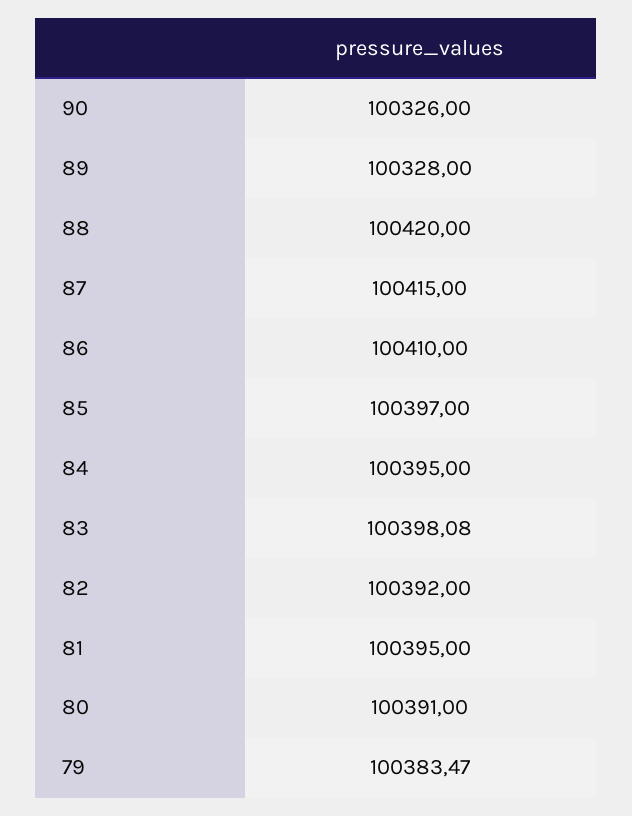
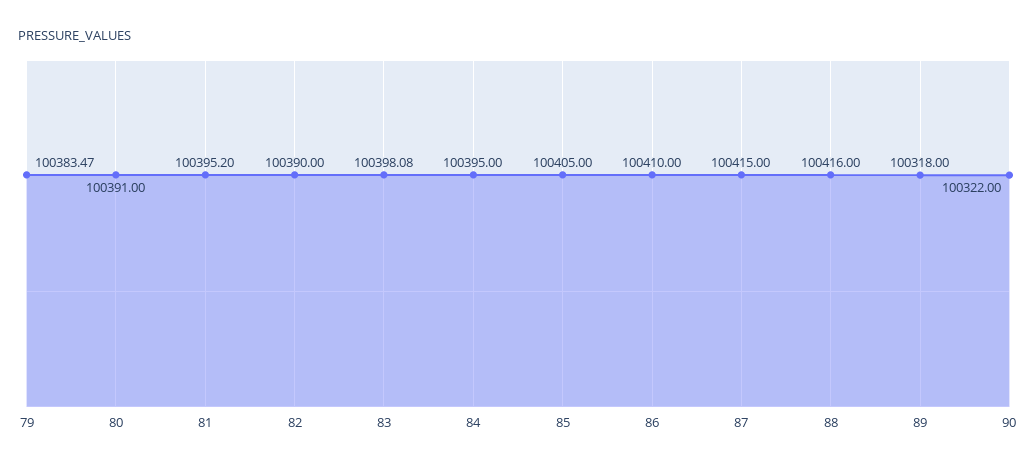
90: 100326 -> 100322
89: 100328 -> 100318
88: 100420 -> 100416
85: 100397 -> 100405
82: 100392 -> 100390
81: 100395 -> 100395.2

